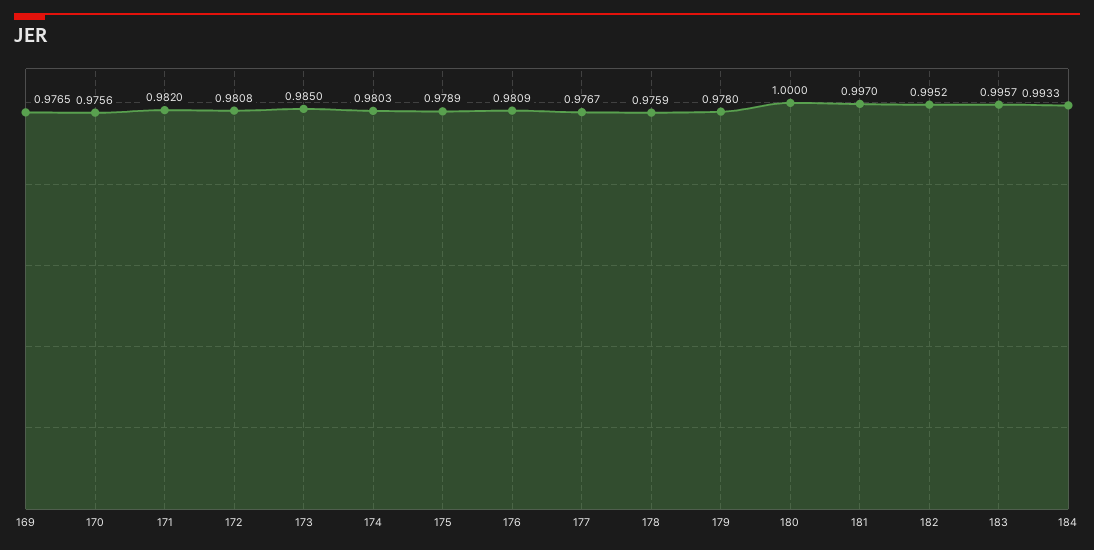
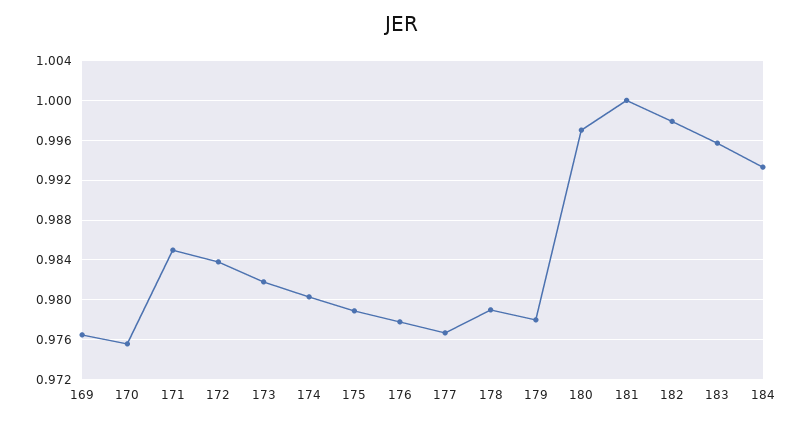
171: 0.982 -> 0.985
172: 0.9808 -> 0.984
173: 0.985 -> 0.982
176: 0.9809 -> 0.978
178: 0.9759 -> 0.979
180: 1 -> 0.997
181: 0.997 -> 1
182: 0.9952 -> 0.998

